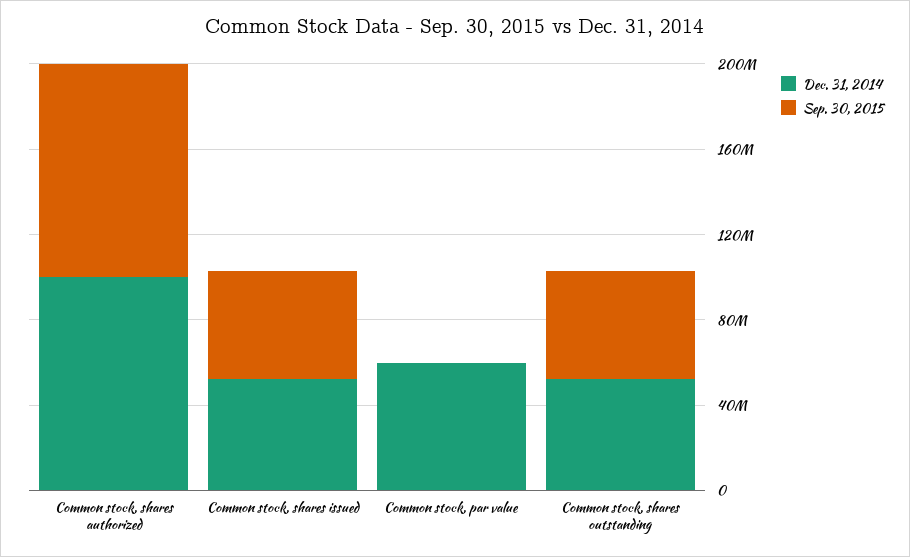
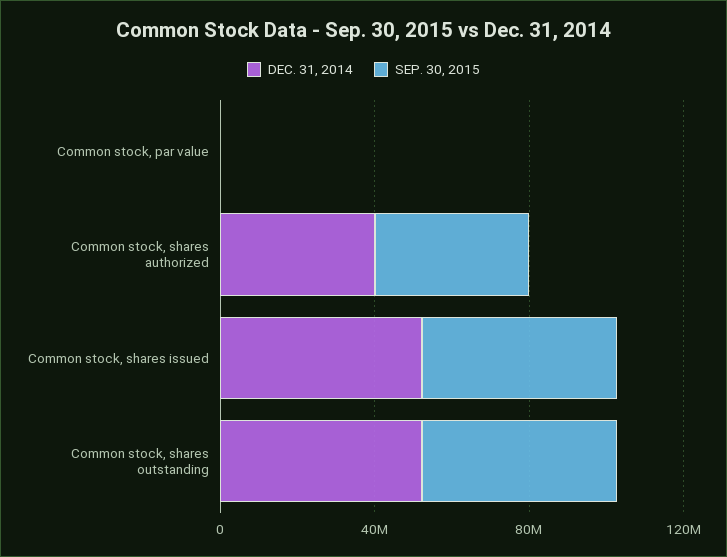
Dec. 31, 2014, Common stock, shares authorized: 100000000 -> 40000000
Sep. 30, 2015, Common stock, shares authorized: 100000000 -> 40000000
Dec. 31, 2014, Common stock, par value: 60000000 -> 0

